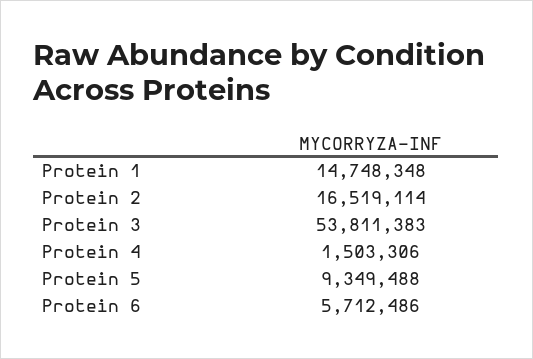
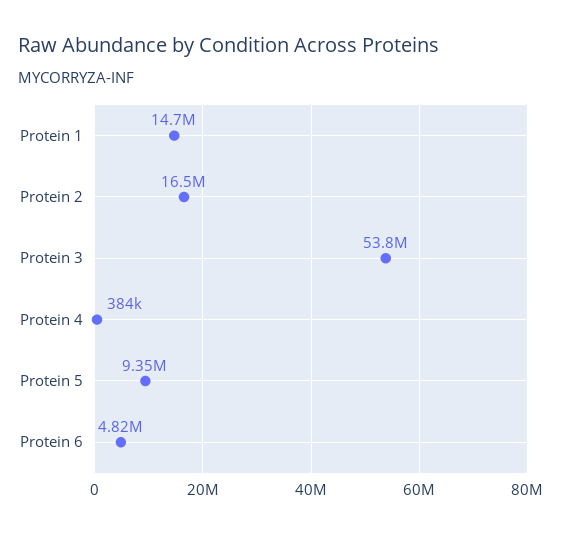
Protein 4: 1503306 -> 384000
Protein 6: 5712486 -> 4820000

